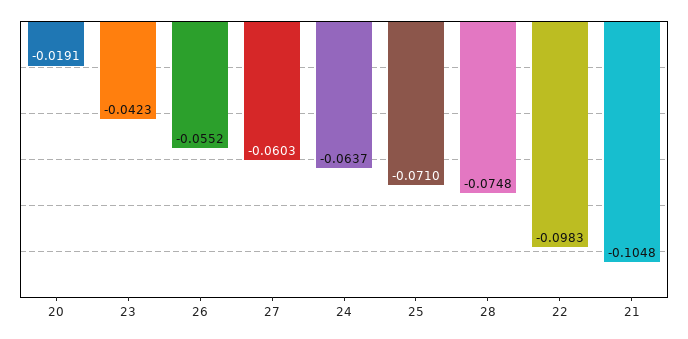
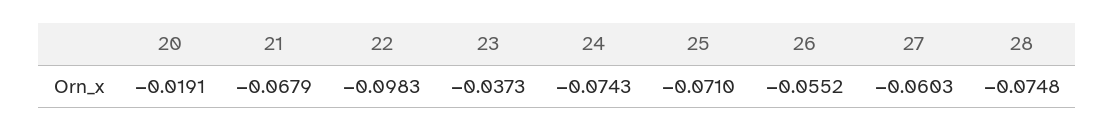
23: -0.0423 -> -0.0373
24: -0.0637 -> -0.0743
21: -0.1048 -> -0.0679

